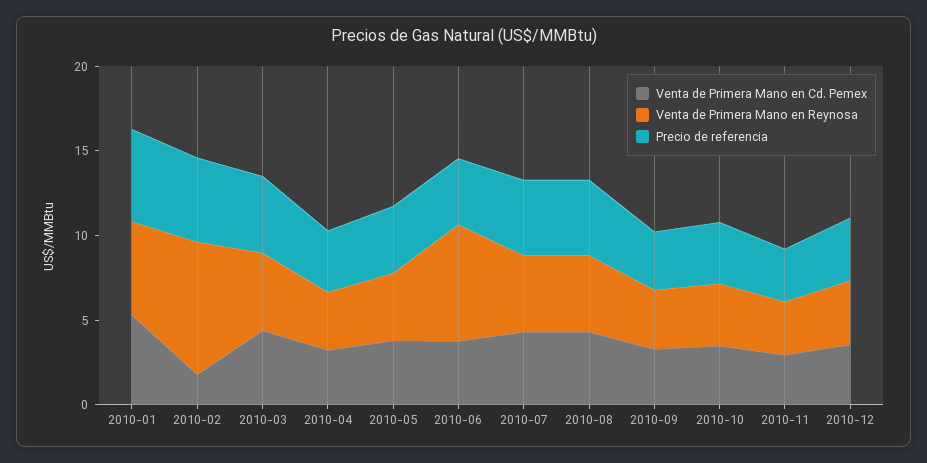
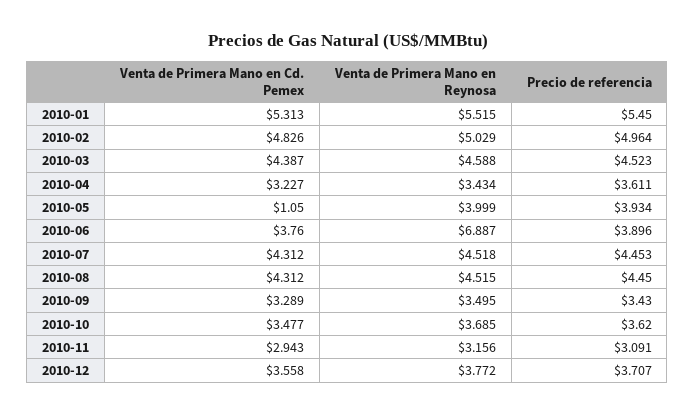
Venta de Primera Mano en Cd. Pemex, 2010-02: 2 -> 4.826
Venta de Primera Mano en Reynosa, 2010-02: 8 -> 5.029
Venta de Primera Mano en Cd. Pemex, 2010-05: 4 -> 1.05

